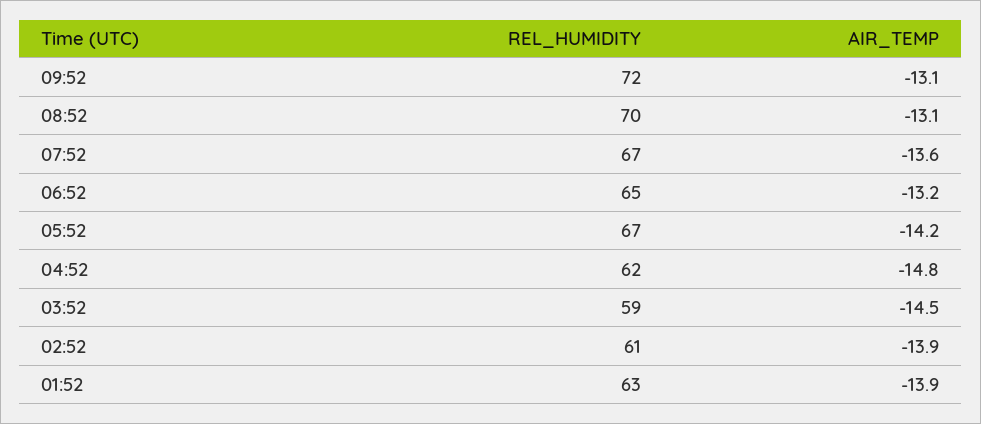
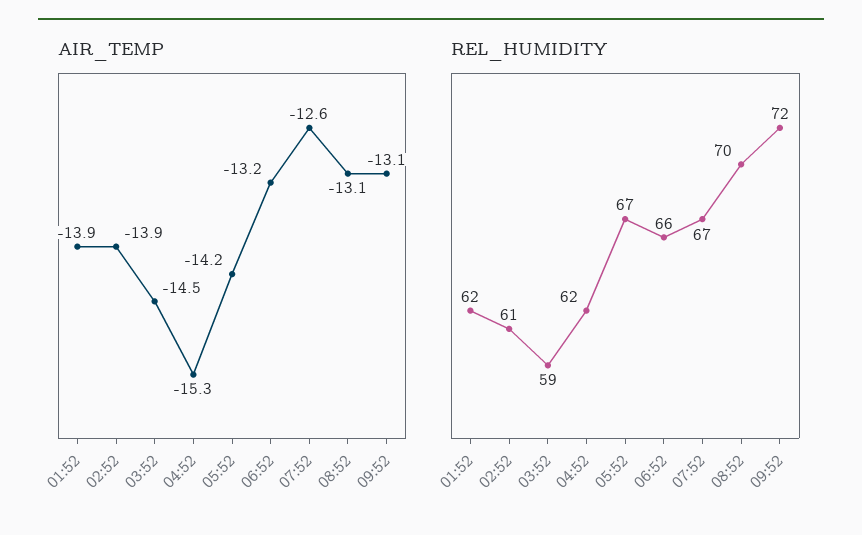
AIR_TEMP, 07:52: -13.6 -> -12.6
REL_HUMIDITY, 06:52: 65 -> 66
AIR_TEMP, 04:52: -14.8 -> -15.3
REL_HUMIDITY, 01:52: 63 -> 62

